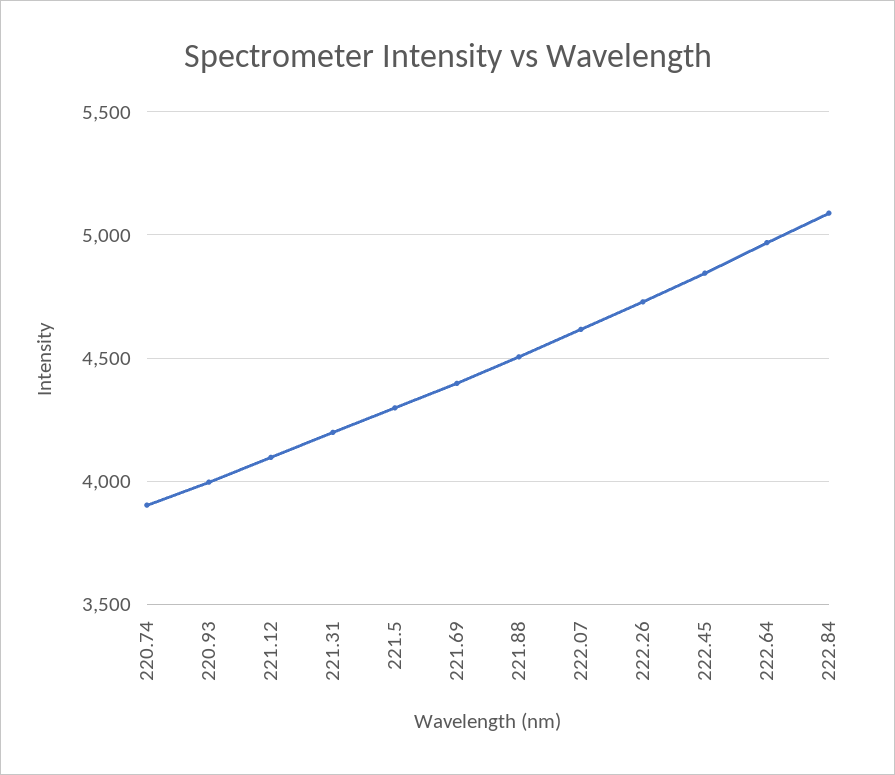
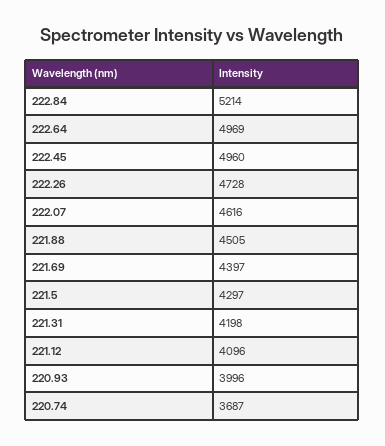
220.74: 3900 -> 3687
222.45: 4850 -> 4960
222.84: 5100 -> 5214

